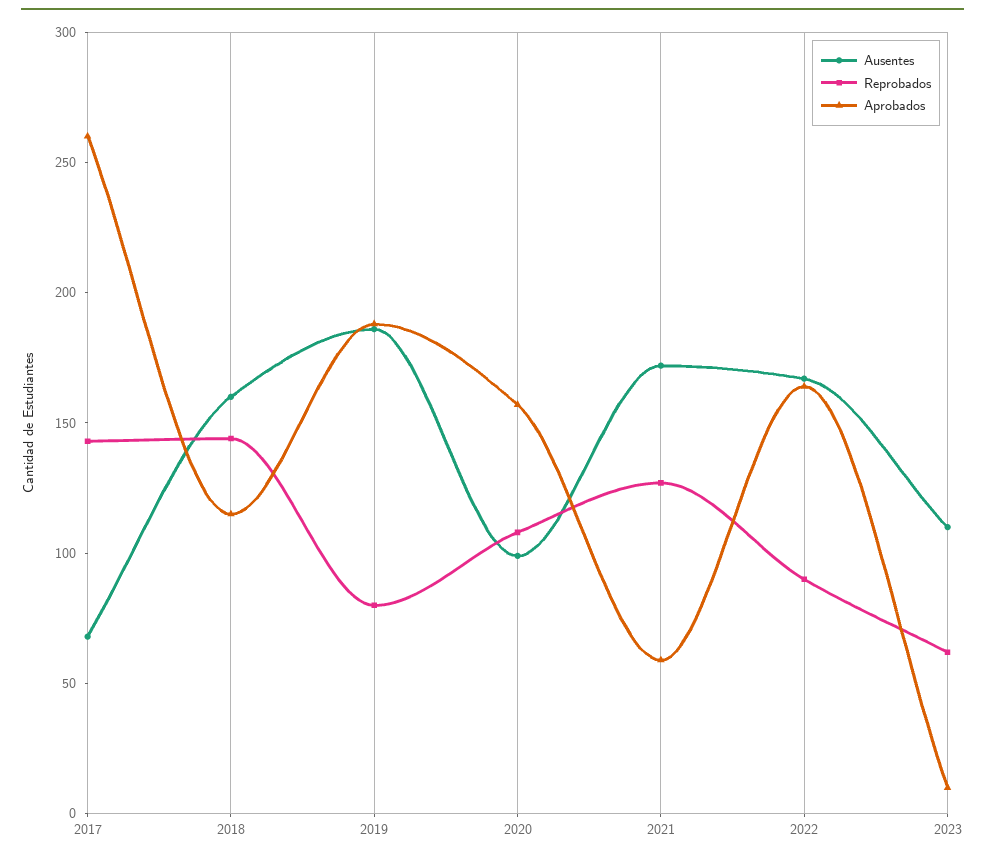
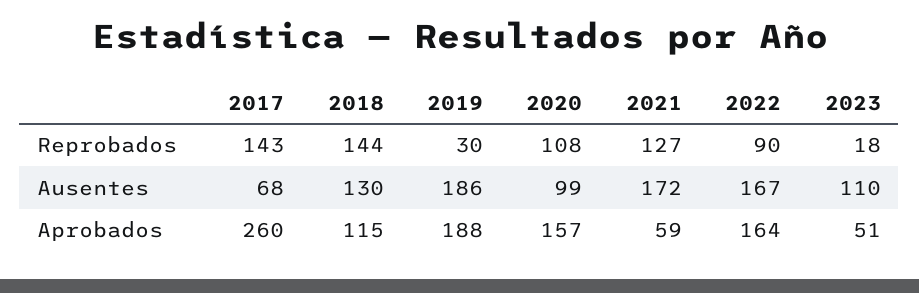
Ausentes, 2018: 160 -> 130
Reprobados, 2019: 80 -> 30
Reprobados, 2023: 60 -> 18
Aprobados, 2023: 10 -> 51

